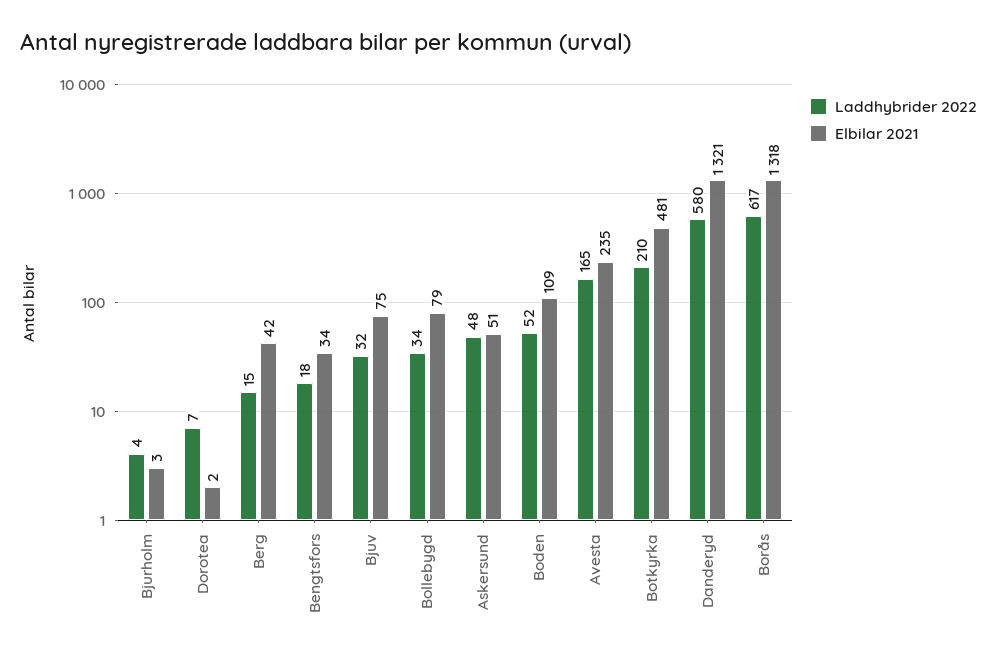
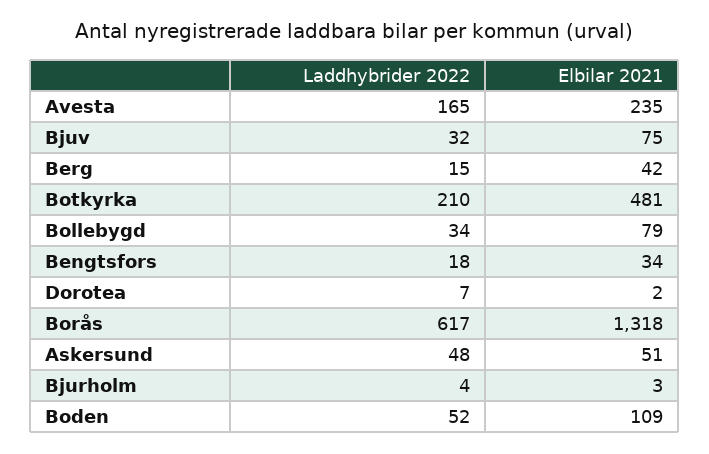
Laddhybrider 2022, Danderyd: 580 -> none
Elbilar 2021, Danderyd: 1321 -> none

